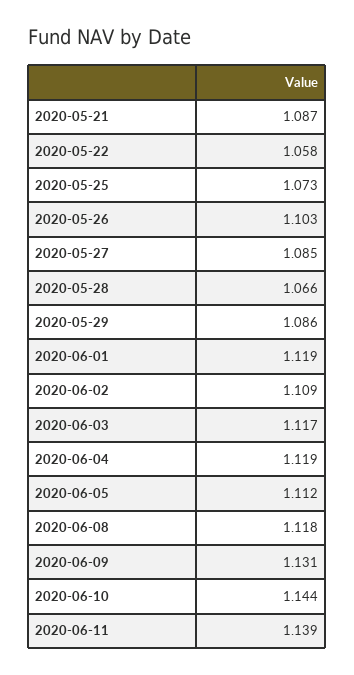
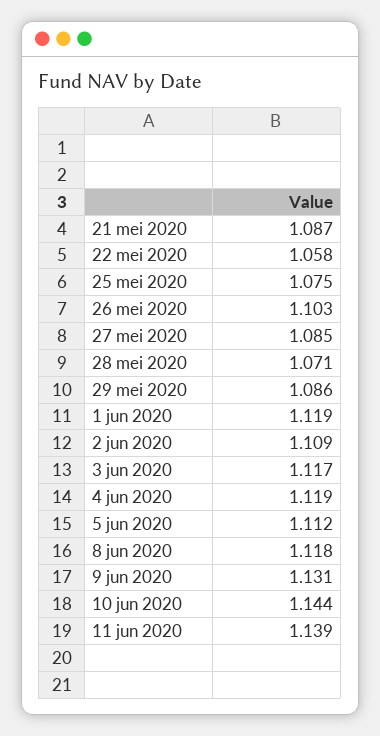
2020-05-25: 1.073 -> 1.075
2020-05-28: 1.066 -> 1.071

